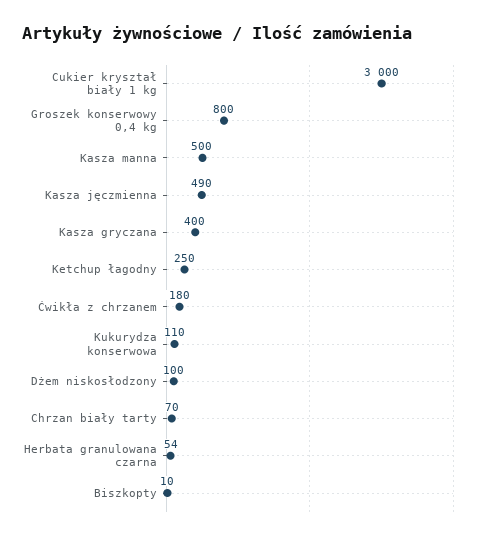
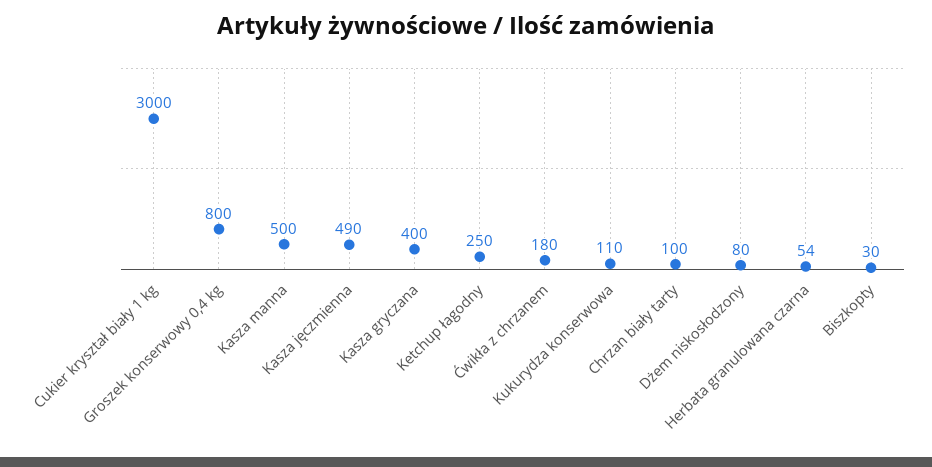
Dżem niskosłodzony: 100 -> 80
Chrzan biały tarty: 70 -> 100
Biszkopty: 10 -> 30

